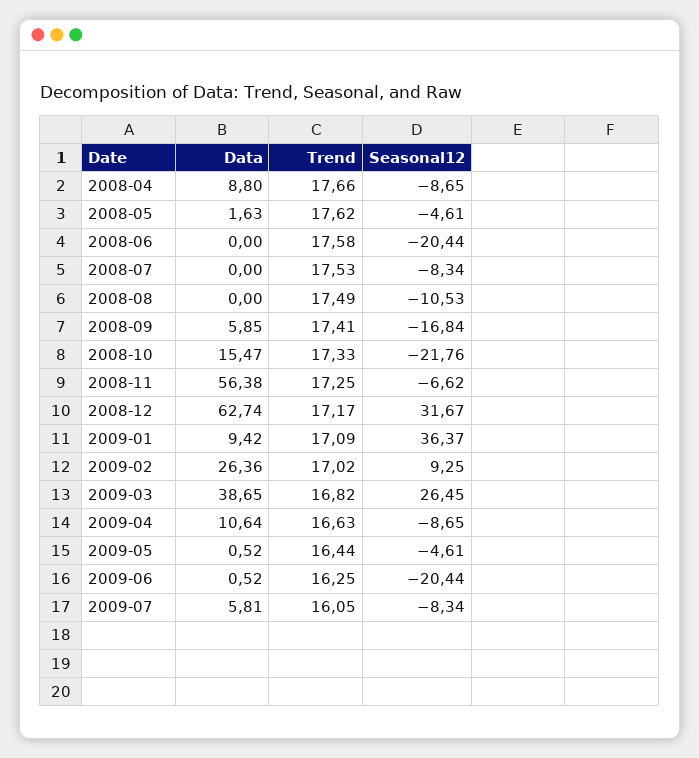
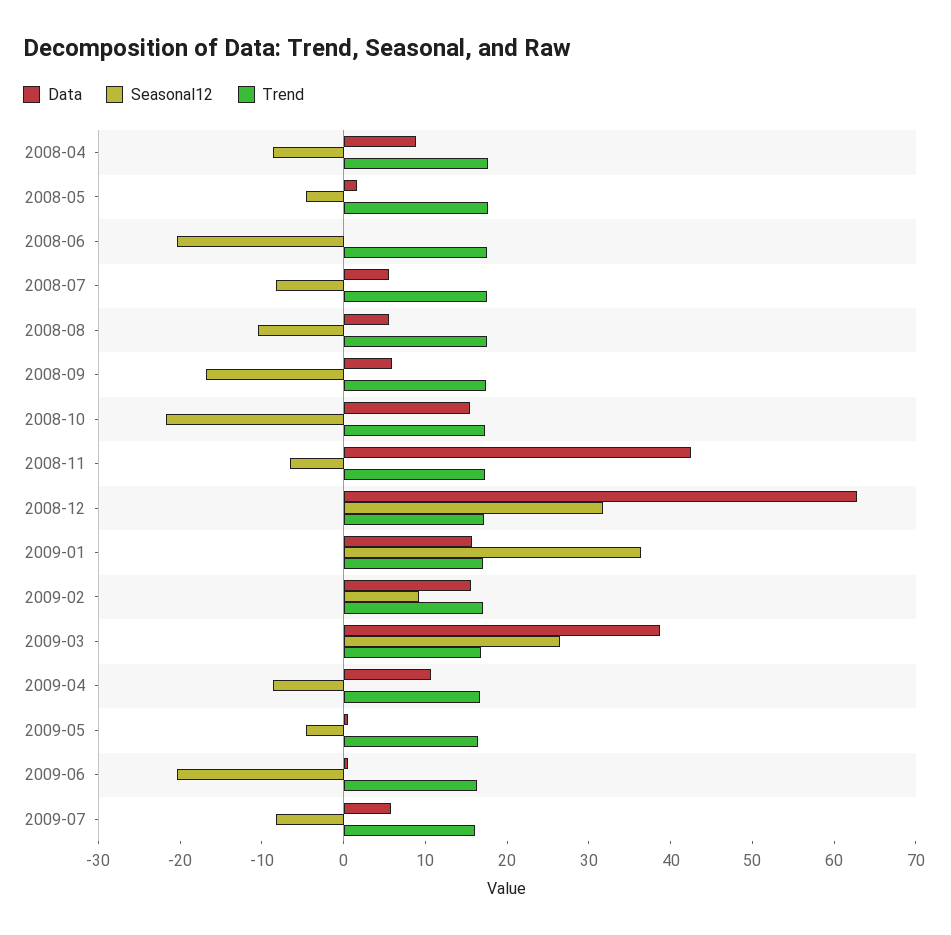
Data, 2008-07: 0 -> 6
Data, 2008-08: 0 -> 6
Data, 2008-11: 56.38 -> 42
Data, 2009-01: 9.42 -> 16
Data, 2009-02: 26.36 -> 16

